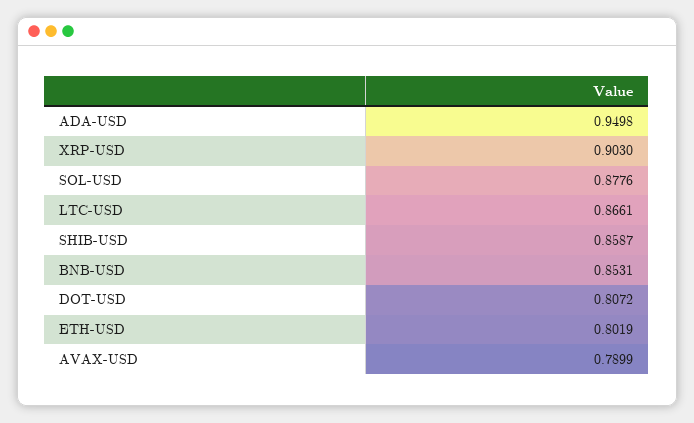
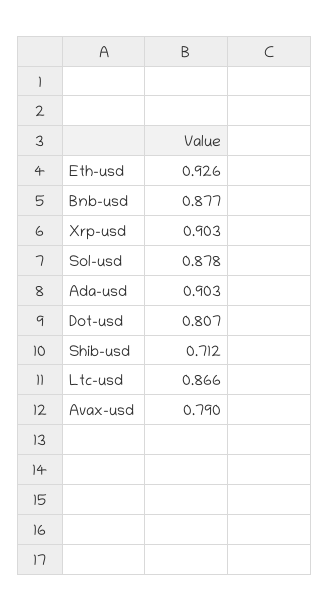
ADA-USD: 0.9498 -> 0.903
SHIB-USD: 0.8587 -> 0.712
BNB-USD: 0.8531 -> 0.877
ETH-USD: 0.8019 -> 0.926

